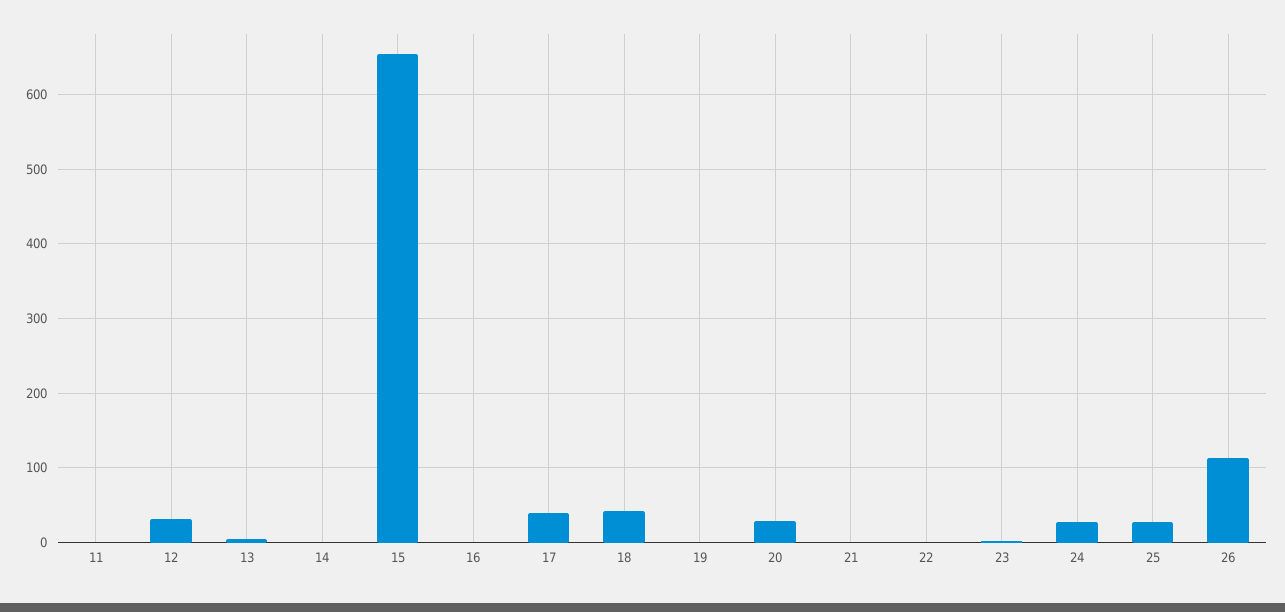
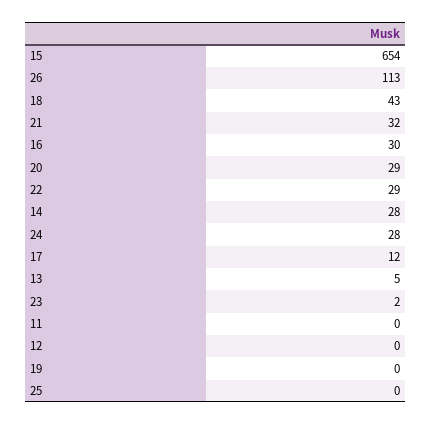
12: 30 -> 0
14: 0 -> 28
16: 0 -> 30
17: 40 -> 12
21: 0 -> 32
22: 0 -> 29
25: 30 -> 0

